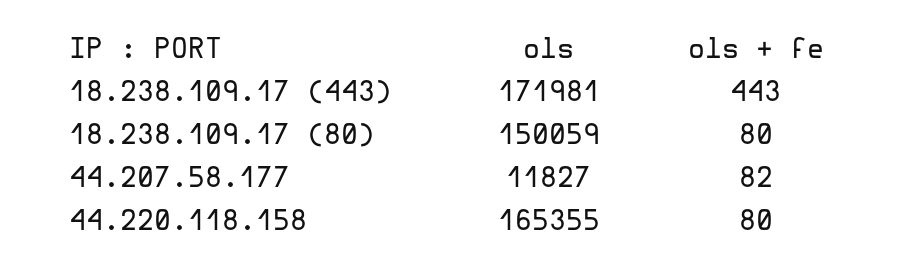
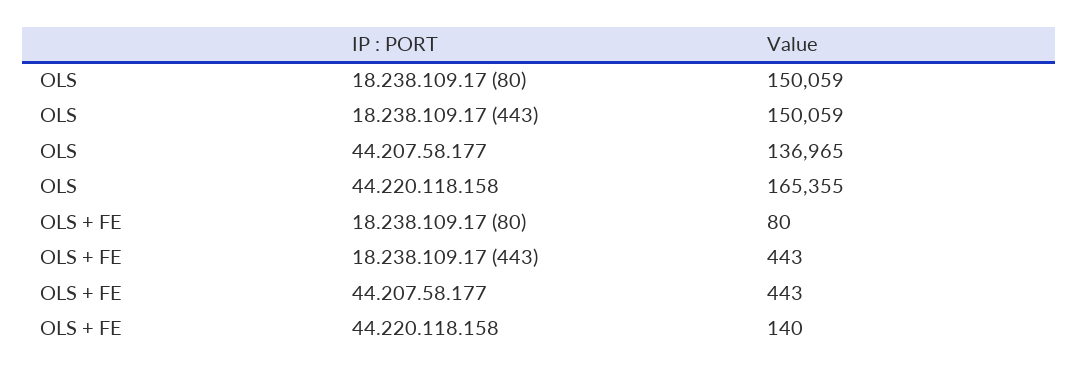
ols, 18.238.109.17 (443): 171981 -> 150059
ols, 44.207.58.177: 11827 -> 136965
ols + fe, 44.207.58.177: 82 -> 443
ols + fe, 44.220.118.158: 80 -> 140

